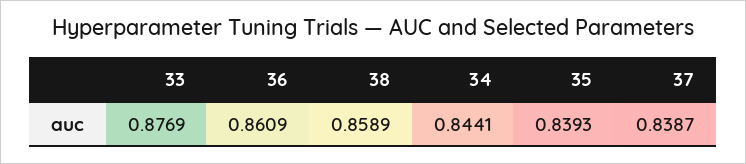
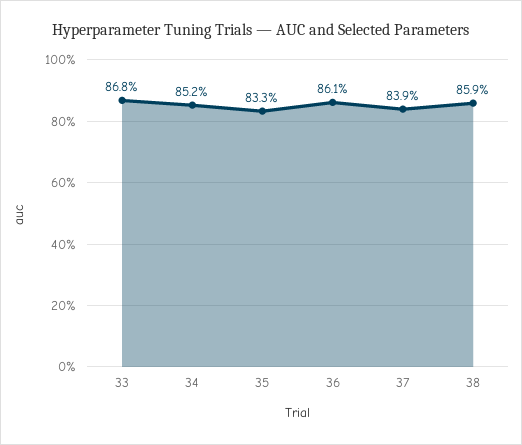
33: 0.8769 -> 0.868
34: 0.8441 -> 0.852
35: 0.8393 -> 0.833

